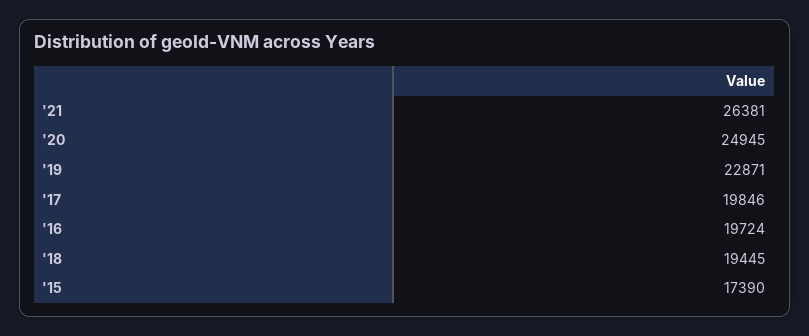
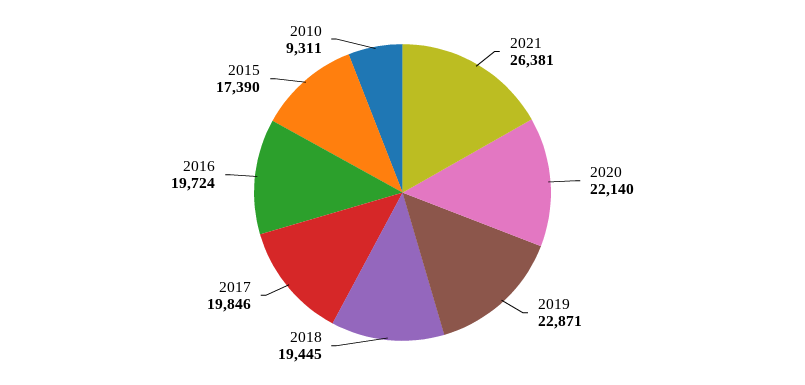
'20: 24945 -> 22140
2010: none -> 9311

